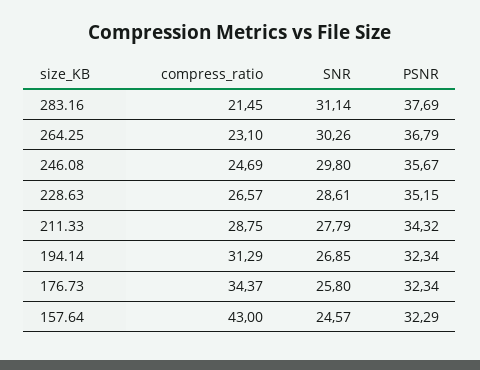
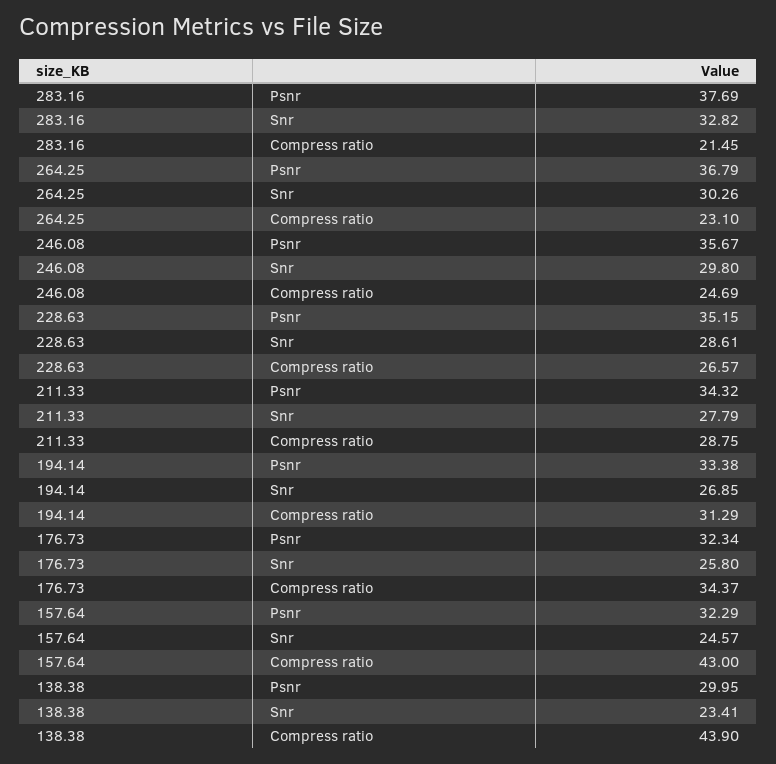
SNR, 283.16: 31.14 -> 32.82
PSNR, 194.14: 32.34 -> 33.38
PSNR, 138.38: none -> 29.95
SNR, 138.38: none -> 23.41
compress_ratio, 138.38: none -> 43.9

